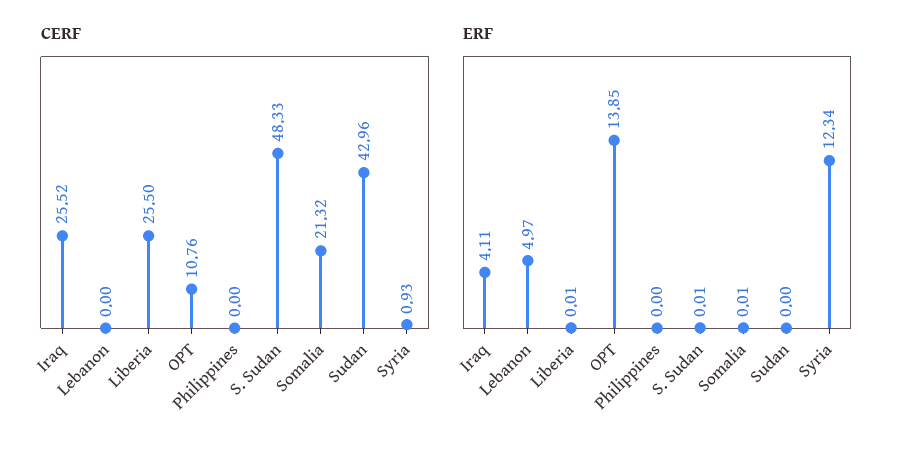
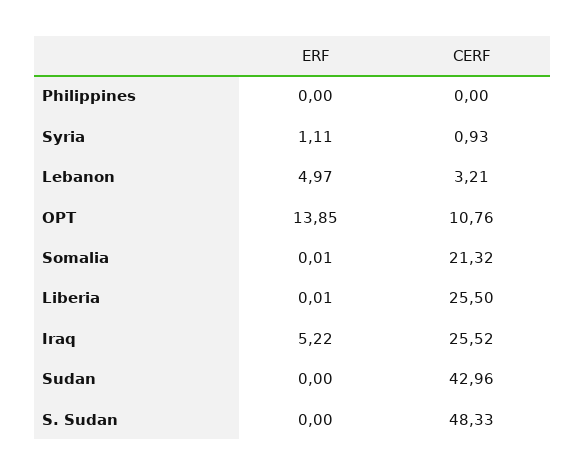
CERF, Lebanon: 0 -> 3.21
ERF, Iraq: 4.11 -> 5.22
ERF, S. Sudan: 0.01 -> 0
ERF, Syria: 12.34 -> 1.11

